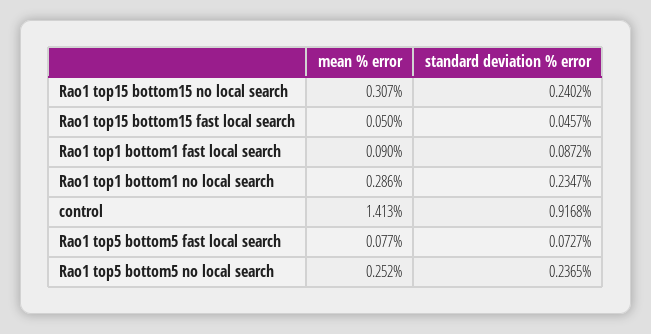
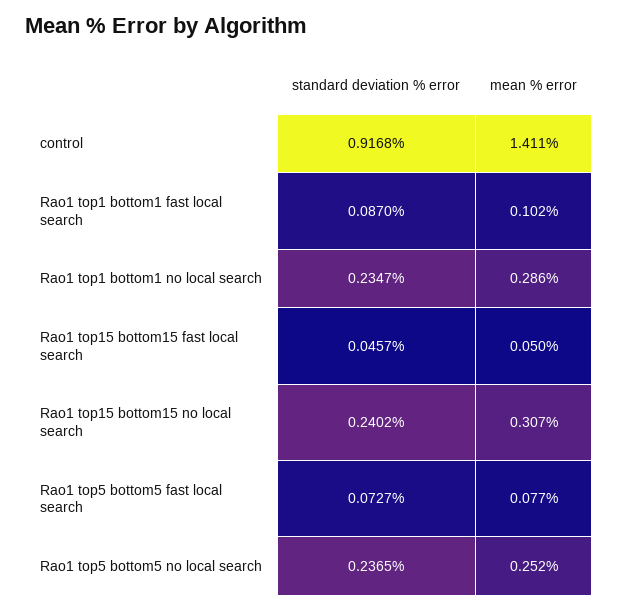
mean % error, Rao1 top1 bottom1 fast local search: 0.09 -> 0.102
standard deviation % error, Rao1 top1 bottom1 fast local search: 0.0872 -> 0.087
mean % error, control: 1.413 -> 1.411

